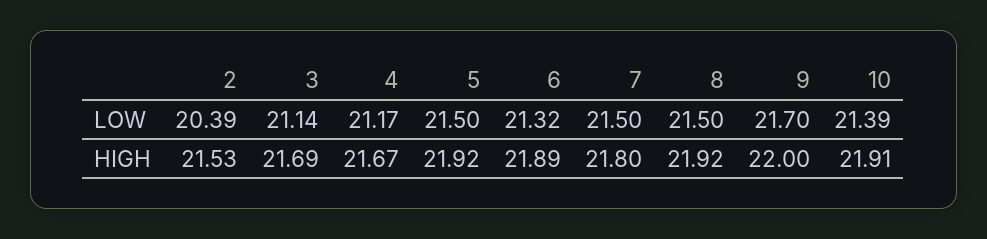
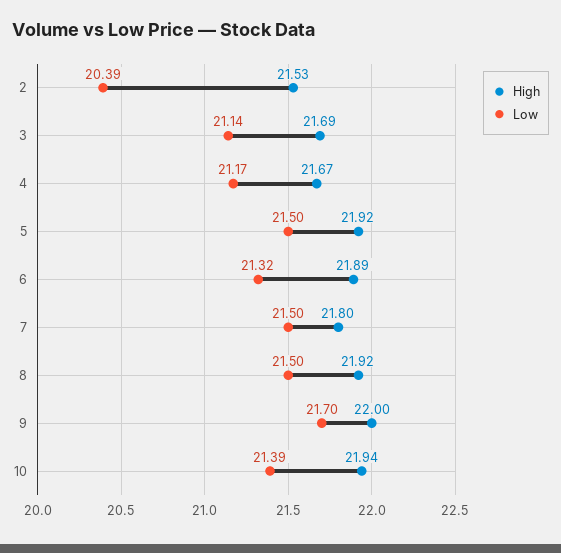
HIGH, 10: 21.91 -> 21.94

